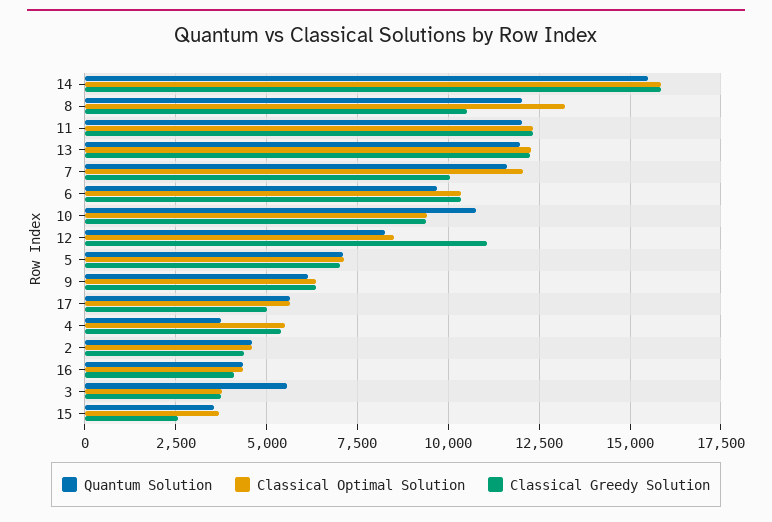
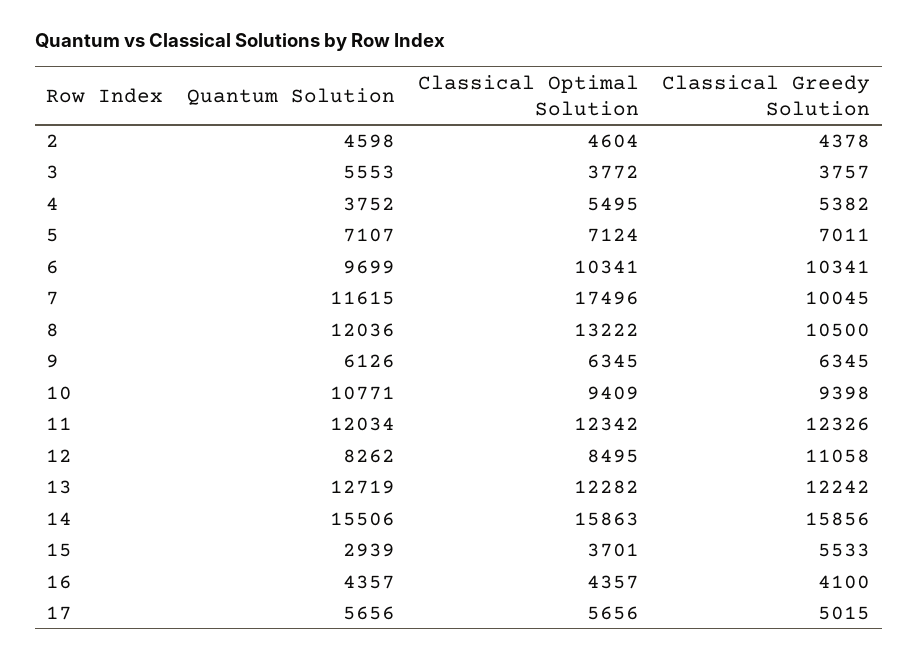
Quantum Solution, 13: 12000 -> 12719
Classical Optimal Solution, 7: 12000 -> 17496
Quantum Solution, 15: 3500 -> 2939
Classical Greedy Solution, 15: 2500 -> 5533

